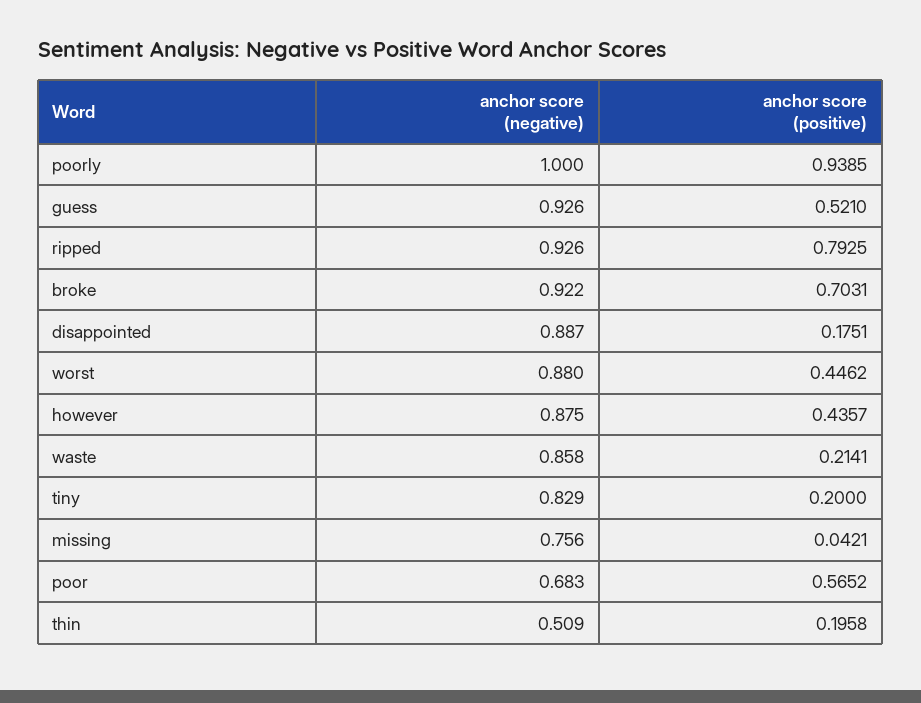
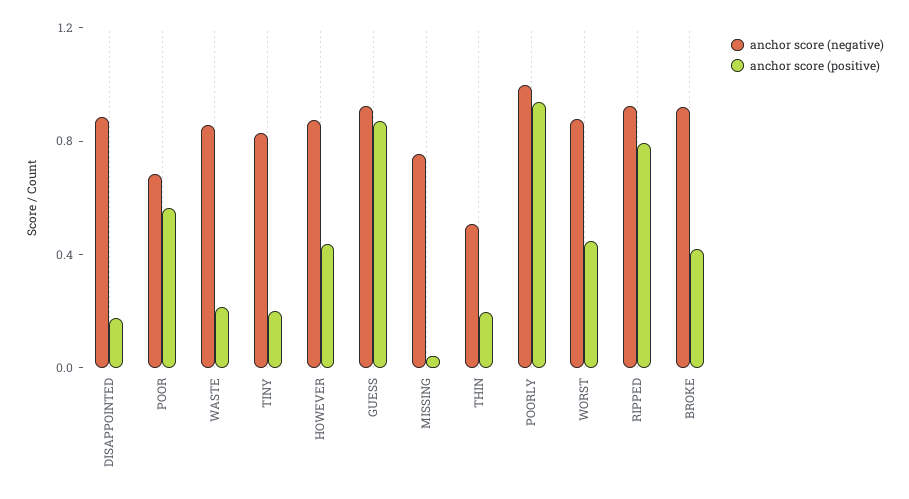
anchor score (positive), guess: 0.521 -> 0.9
anchor score (positive), broke: 0.7031 -> 0.4

